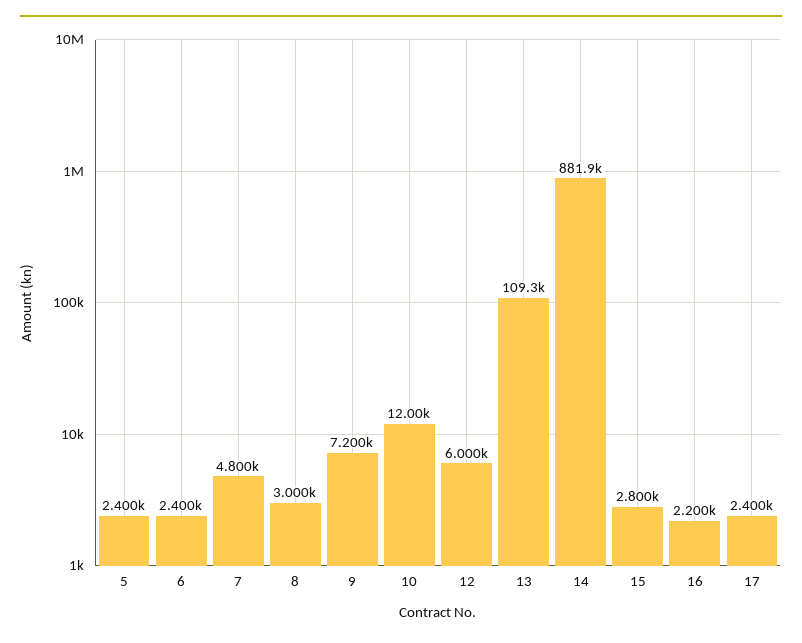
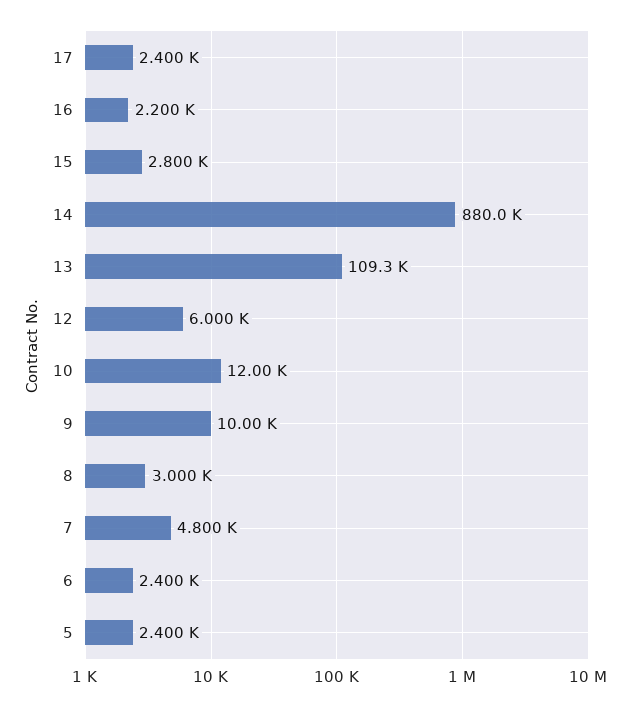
9: 7200 -> 10000
14: 881900 -> 880000

